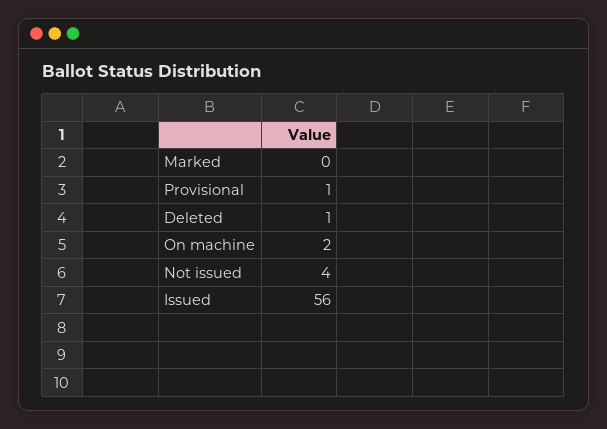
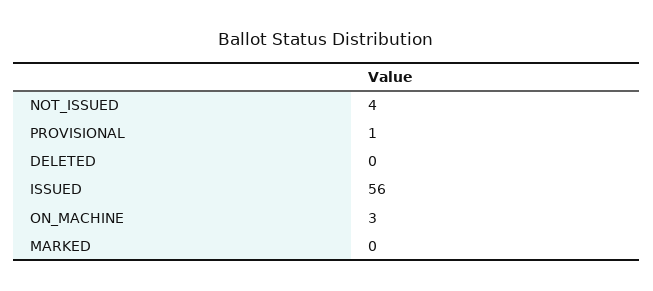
Deleted: 1 -> 0
On machine: 2 -> 3

